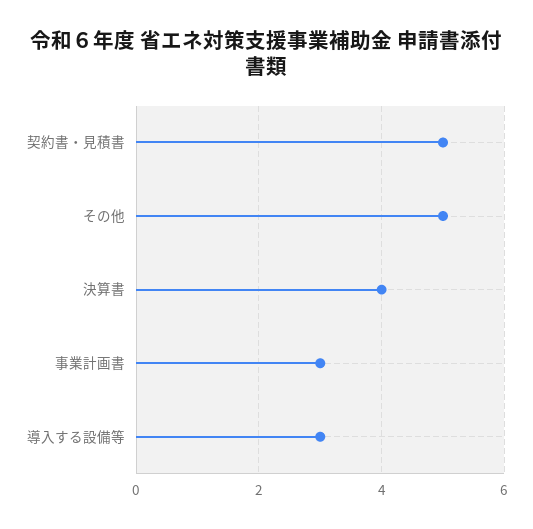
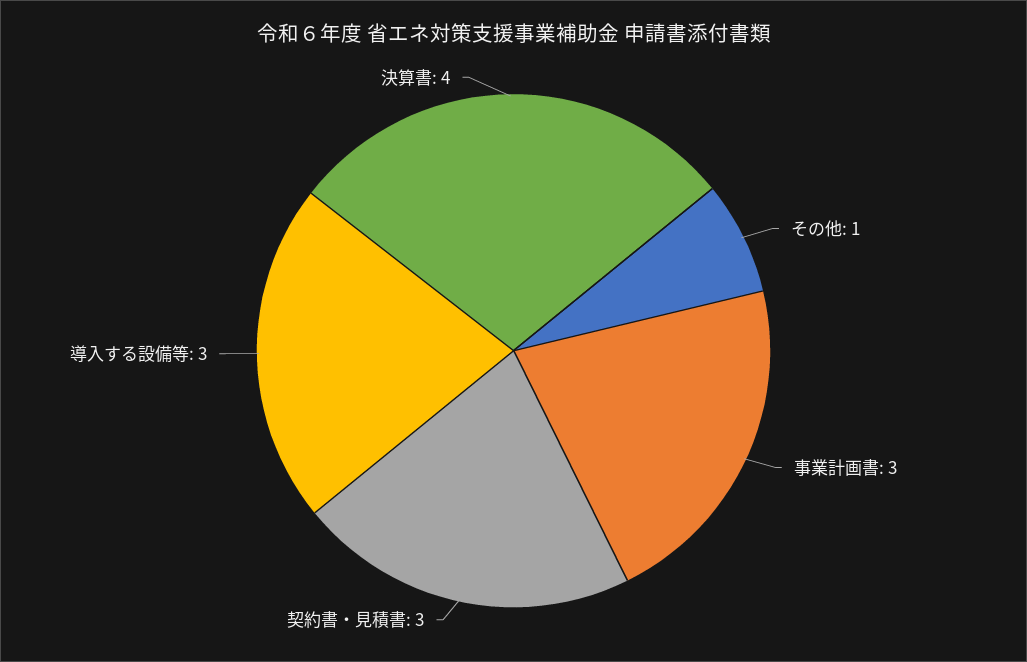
契約書・見積書: 5 -> 3
その他: 5 -> 1

